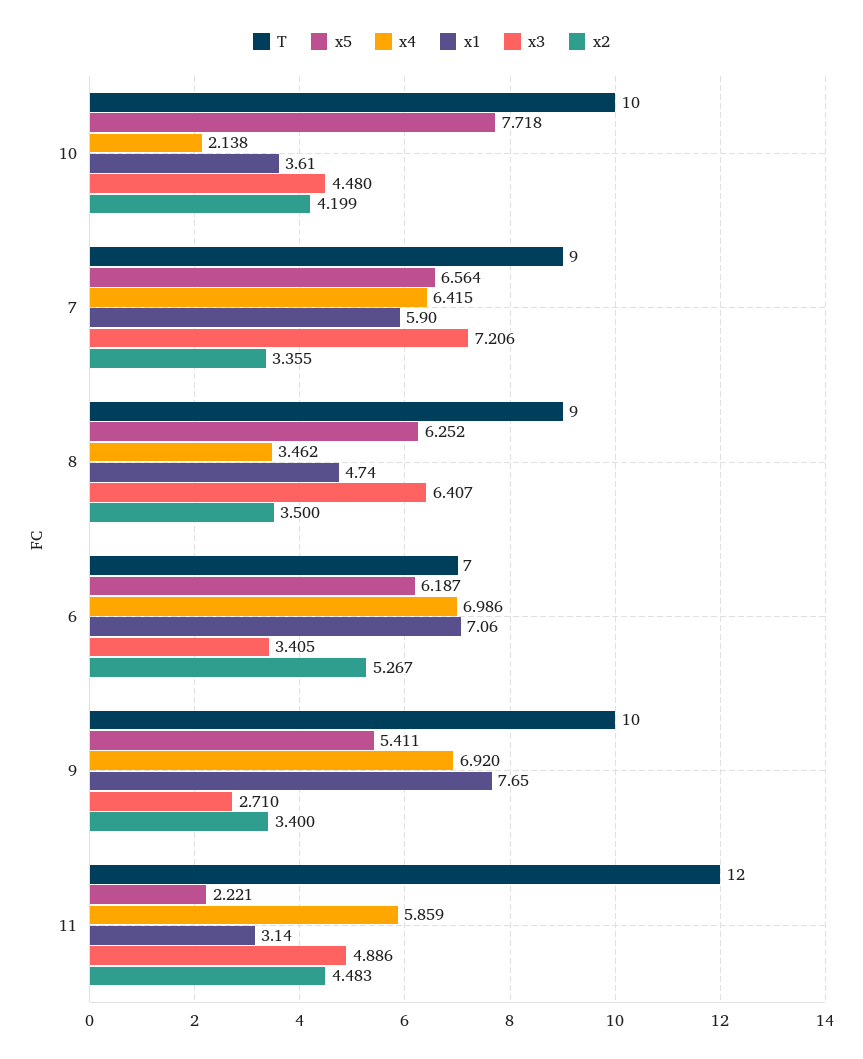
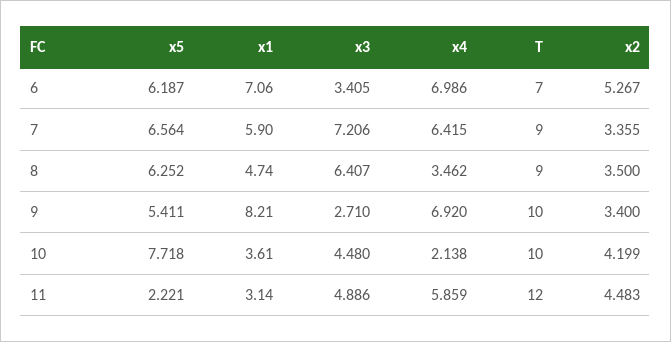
x1, 9: 7.65 -> 8.21

